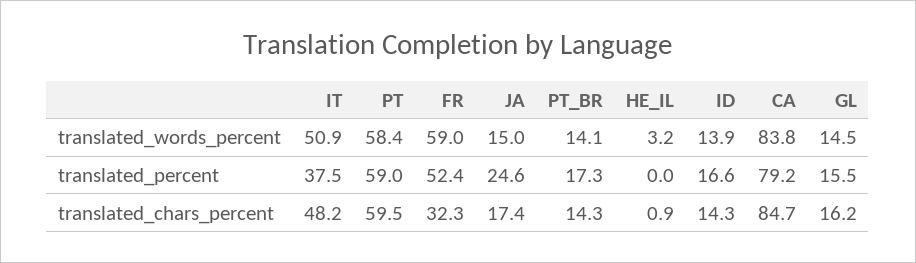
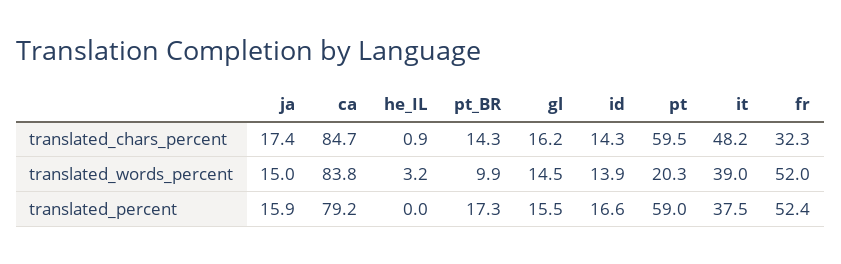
IT, translated_words_percent: 50.9 -> 39
PT, translated_words_percent: 58.4 -> 20.3
FR, translated_words_percent: 59 -> 52
PT_BR, translated_words_percent: 14.1 -> 9.9
JA, translated_percent: 24.6 -> 15.9

